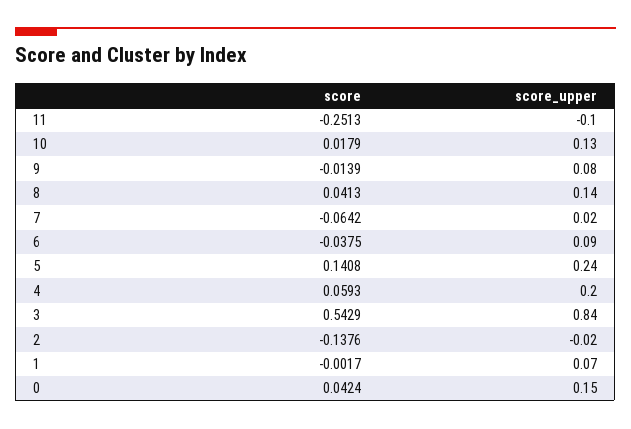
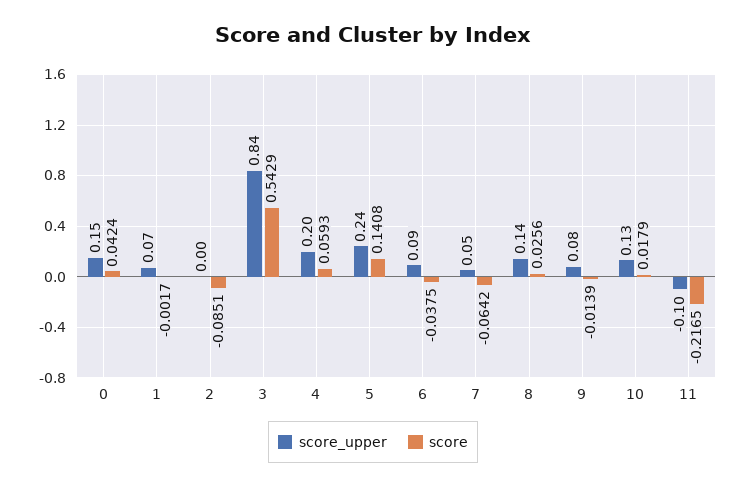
score, 11: -0.2513 -> -0.2165
score, 8: 0.0413 -> 0.0256
score_upper, 7: 0.02 -> 0.05
score, 2: -0.1376 -> -0.0851
score_upper, 2: -0.02 -> 0

